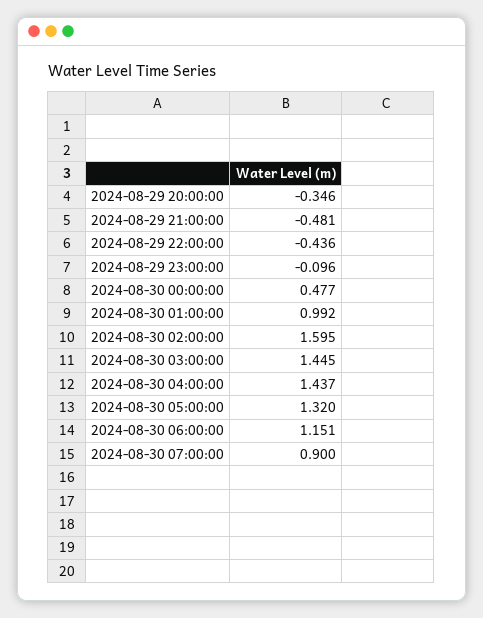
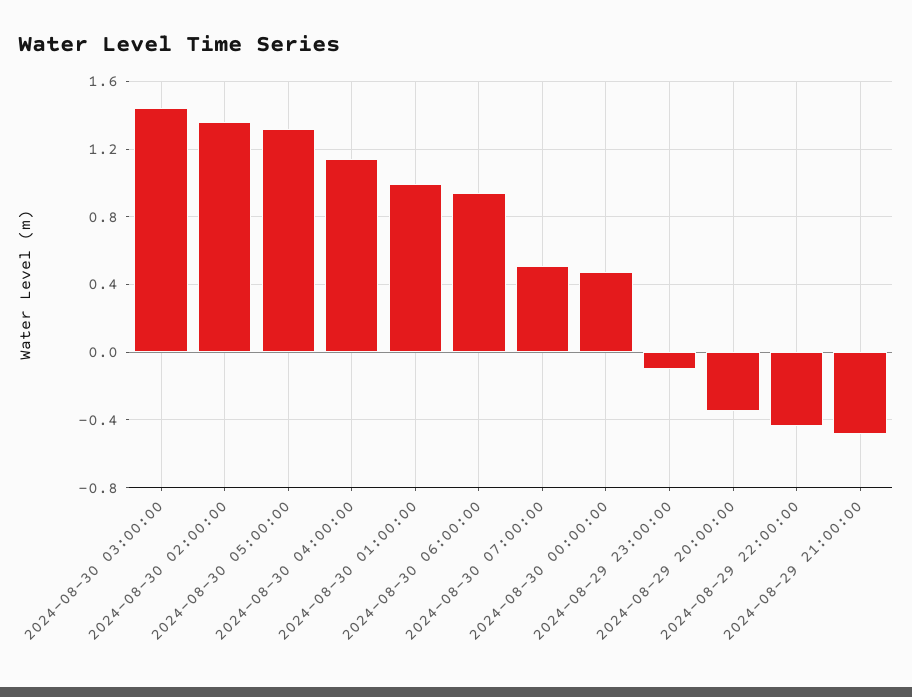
2024-08-30 02:00:00: 1.595 -> 1.35
2024-08-30 04:00:00: 1.437 -> 1.15
2024-08-30 06:00:00: 1.151 -> 0.95
2024-08-30 07:00:00: 0.9 -> 0.5

